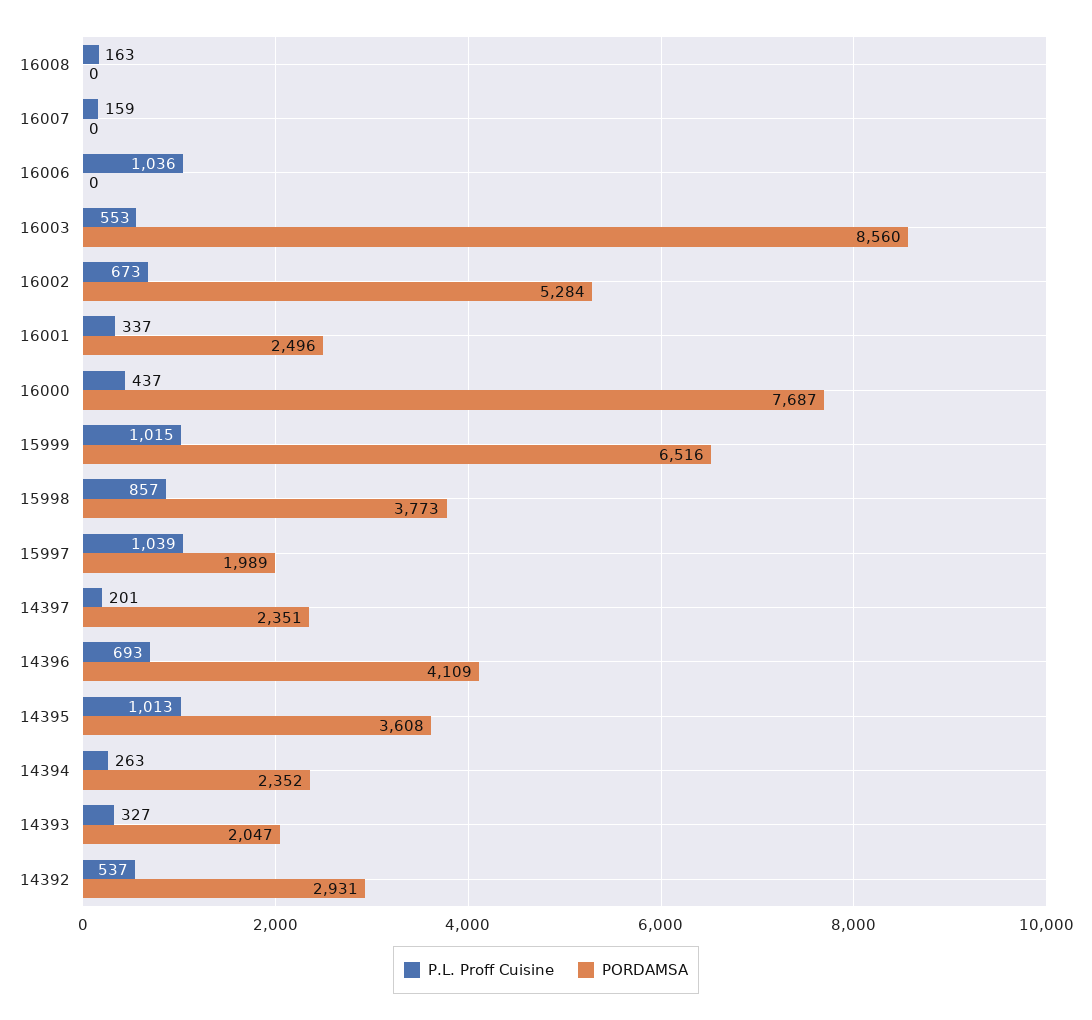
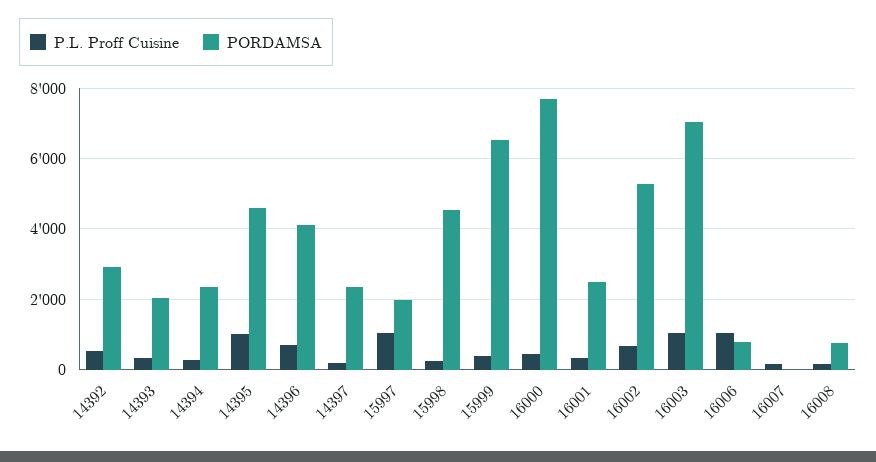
PORDAMSA, 16008: 0 -> 800
PORDAMSA, 16006: 0 -> 800
P.L. Proff Cuisine, 16003: 553 -> 1000
PORDAMSA, 16003: 8560 -> 7000
P.L. Proff Cuisine, 15999: 1015 -> 400
P.L. Proff Cuisine, 15998: 857 -> 200
PORDAMSA, 15998: 3773 -> 4600
PORDAMSA, 14395: 3608 -> 4600

